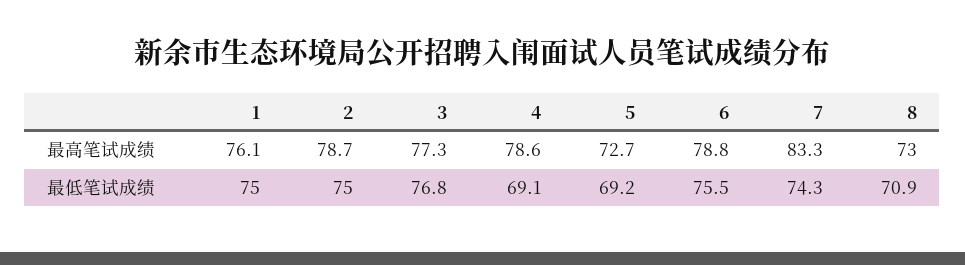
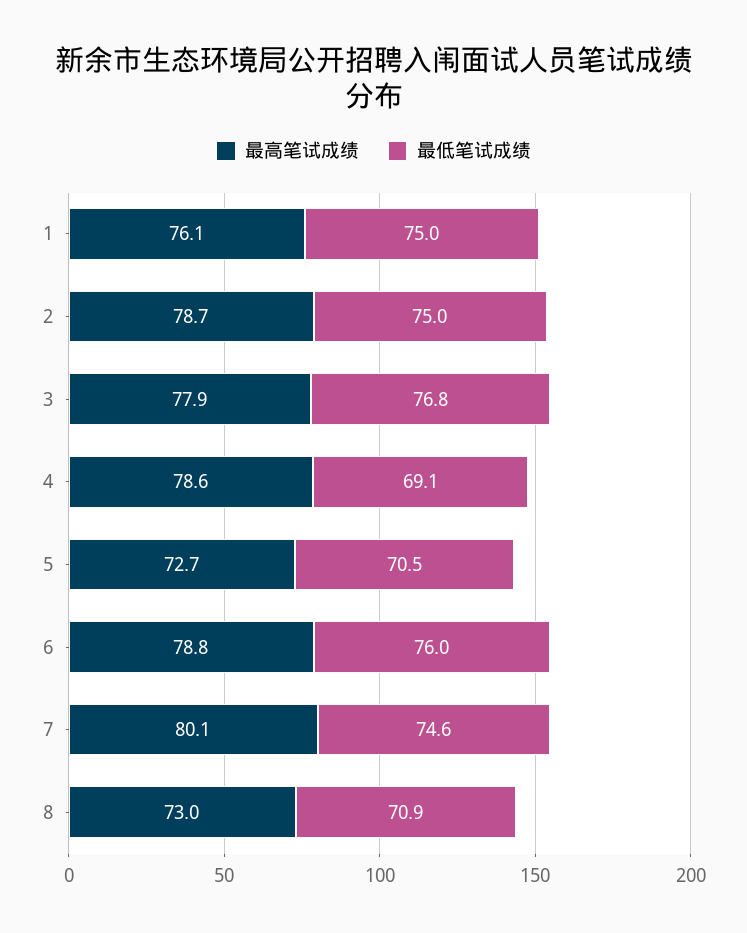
最高笔试成绩, 3: 77.3 -> 77.9
最高笔试成绩, 7: 83.3 -> 80.1
最低笔试成绩, 5: 69.2 -> 70.5
最低笔试成绩, 6: 75.5 -> 76
最低笔试成绩, 7: 74.3 -> 74.6

